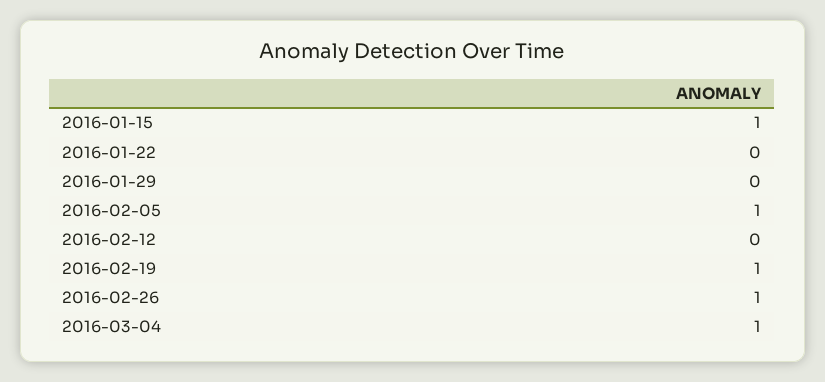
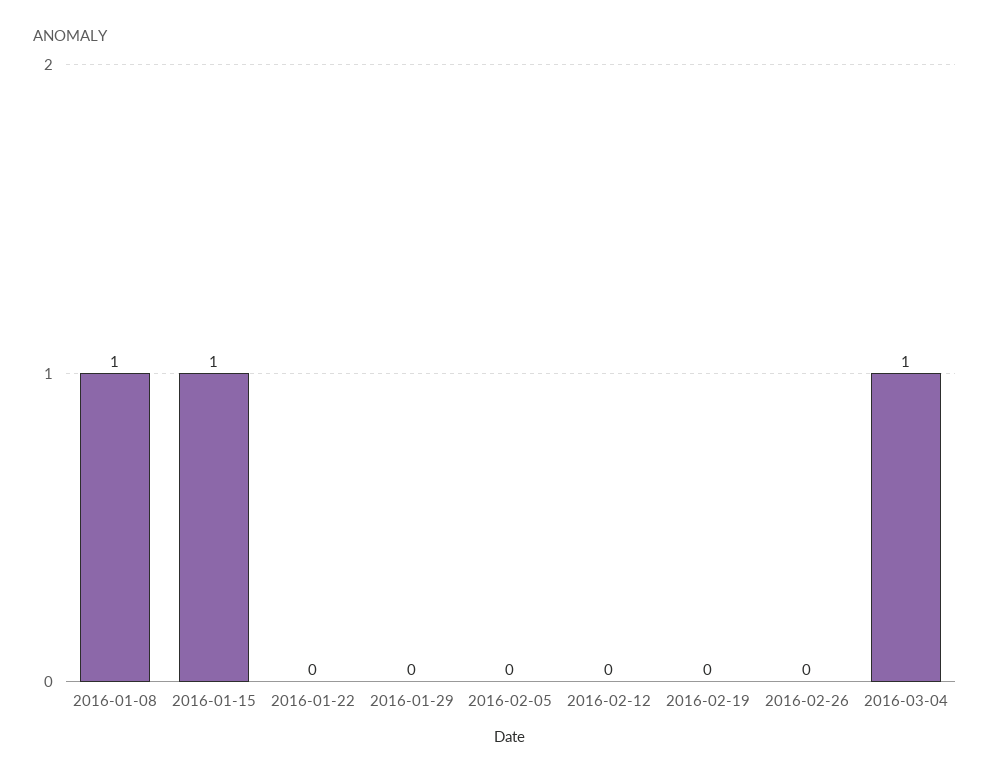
2016-02-05: 1 -> 0
2016-02-19: 1 -> 0
2016-02-26: 1 -> 0
2016-01-08: none -> 1

